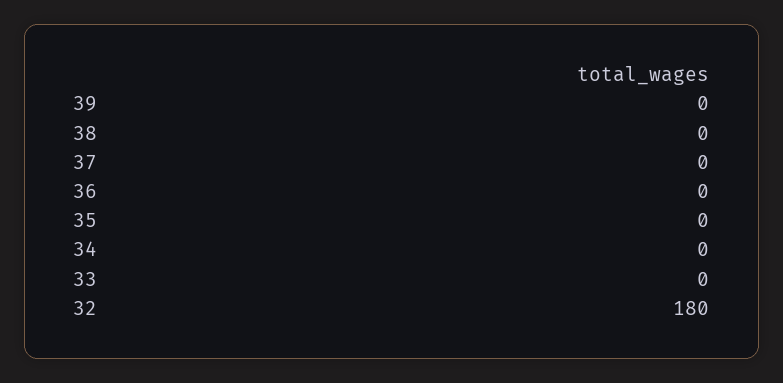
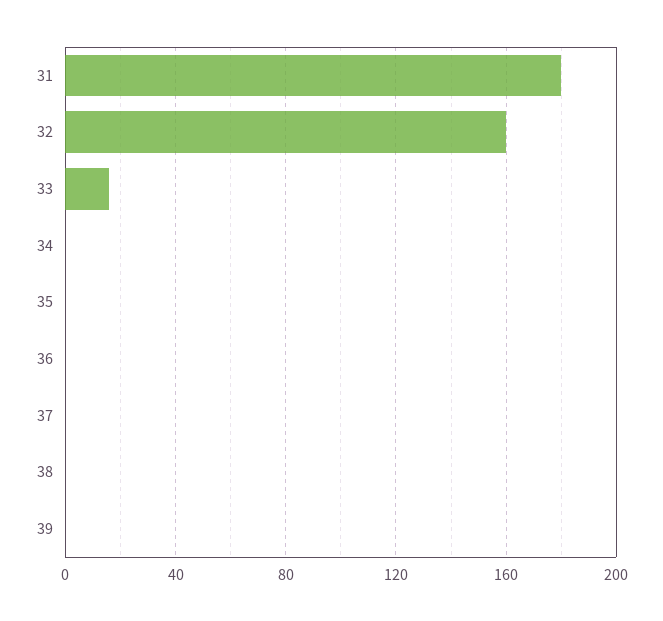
33: 0 -> 15
32: 180 -> 160
31: none -> 180

